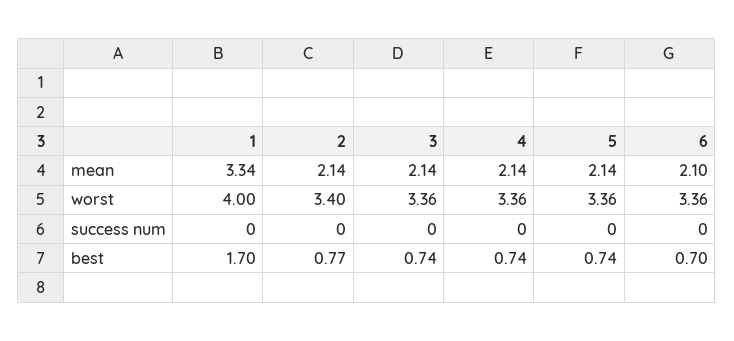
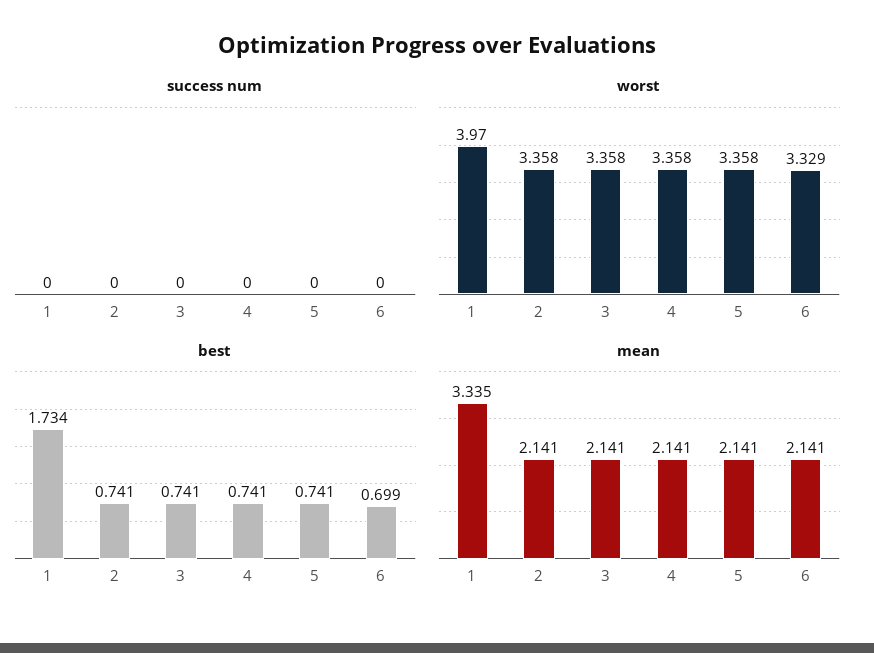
mean, 6: 2.1 -> 2.141
worst, 1: 4 -> 3.97
worst, 2: 3.4 -> 3.358
worst, 6: 3.36 -> 3.329
best, 1: 1.7 -> 1.734
best, 2: 0.77 -> 0.741

